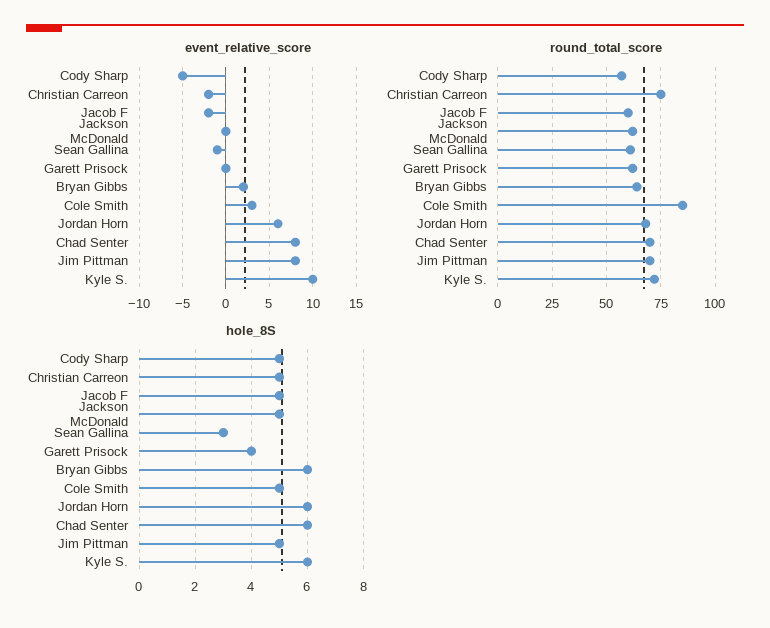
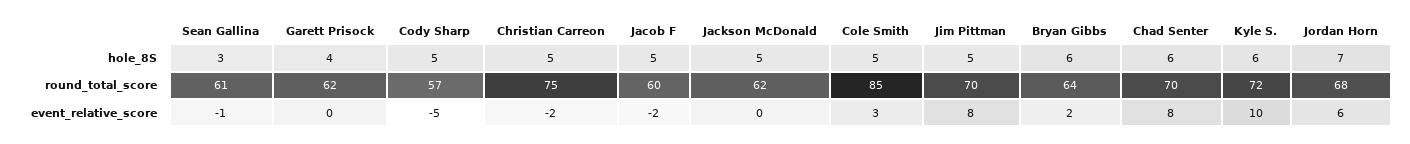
hole_8S, Jordan Horn: 6 -> 7

